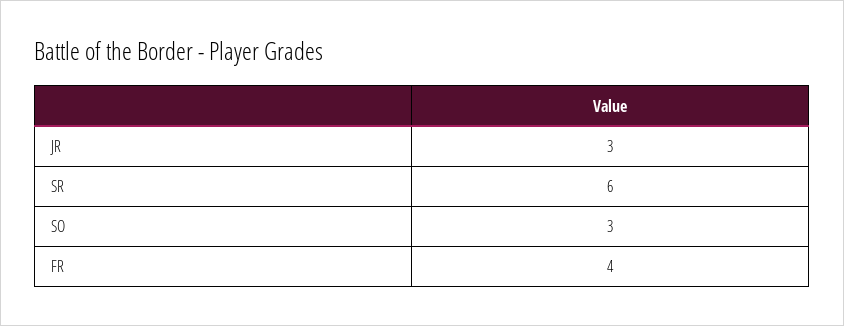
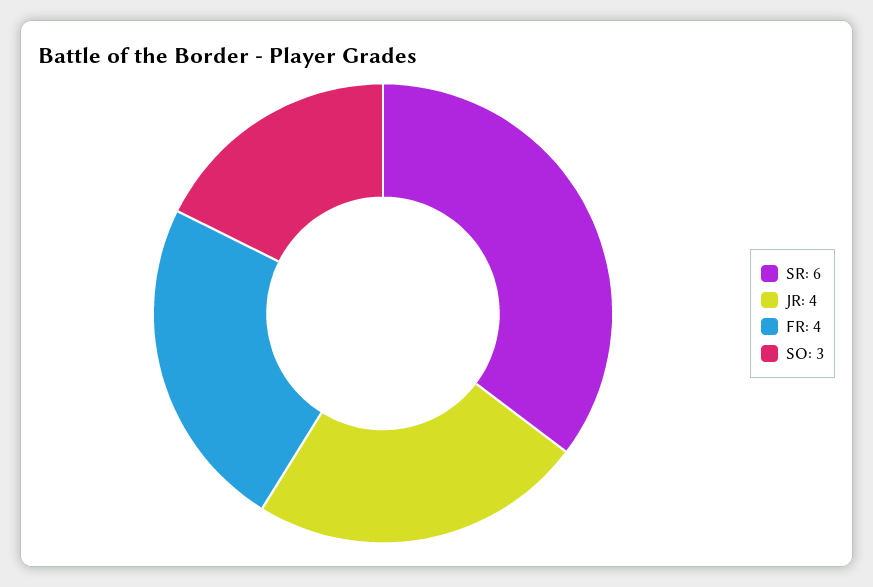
JR: 3 -> 4

